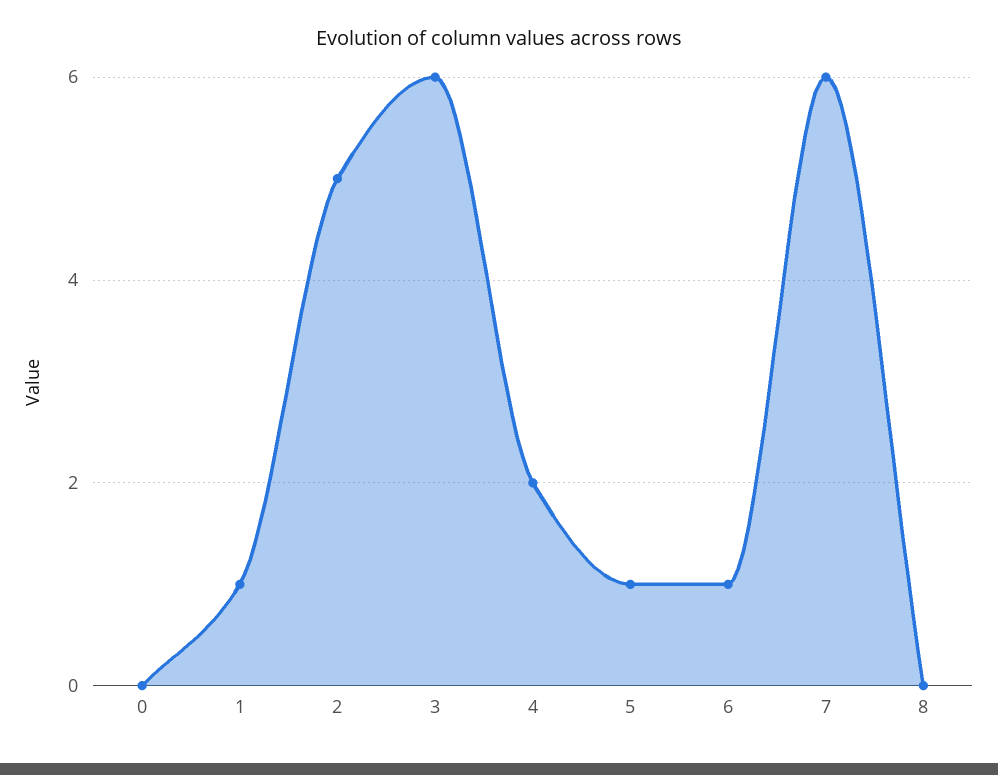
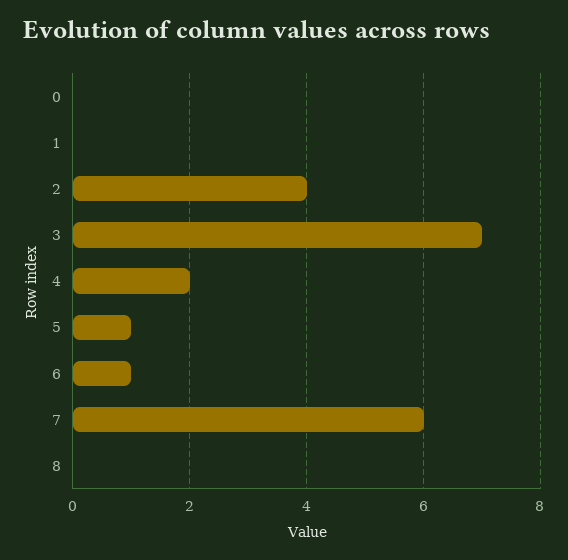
1: 1 -> 0
2: 5 -> 4
3: 6 -> 7

